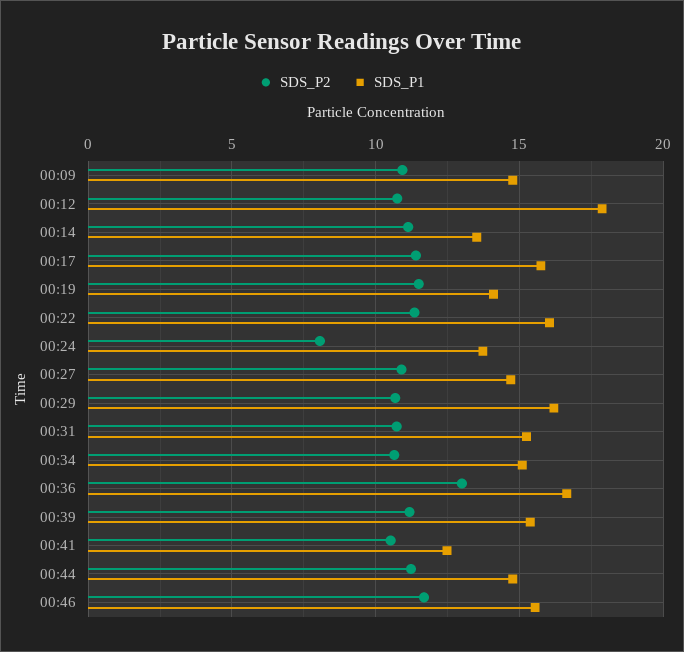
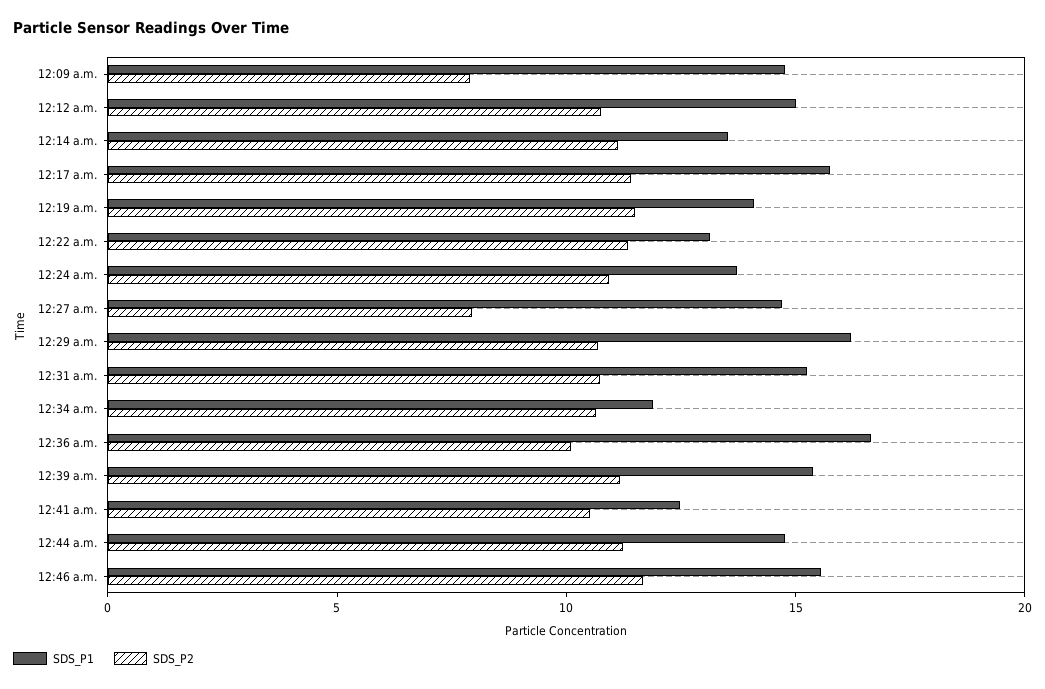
SDS_P2, 00:09: 11 -> 8
SDS_P1, 00:12: 18 -> 15
SDS_P1, 00:22: 16 -> 13
SDS_P2, 00:24: 8 -> 11
SDS_P2, 00:27: 11 -> 8
SDS_P1, 00:34: 15 -> 12
SDS_P2, 00:36: 13 -> 10

